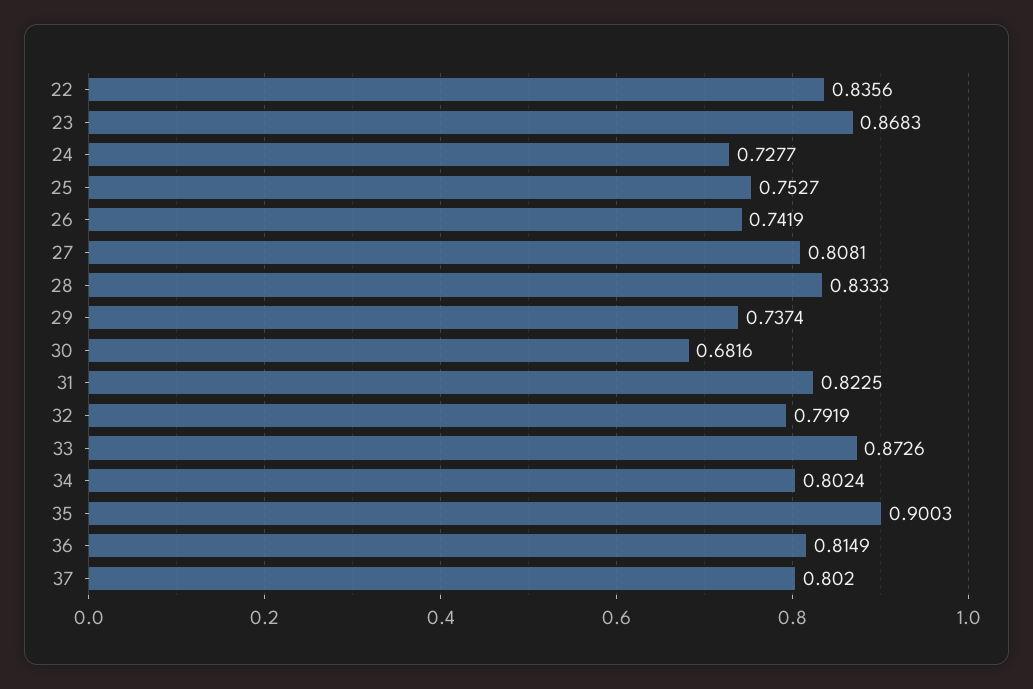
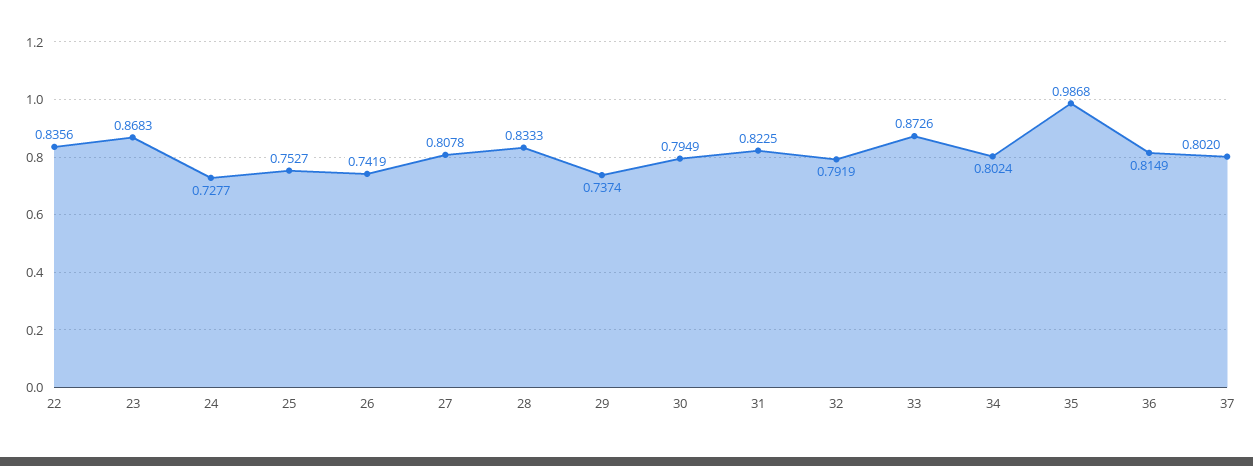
27: 0.8081 -> 0.8078
30: 0.6816 -> 0.7949
35: 0.9003 -> 0.9868

